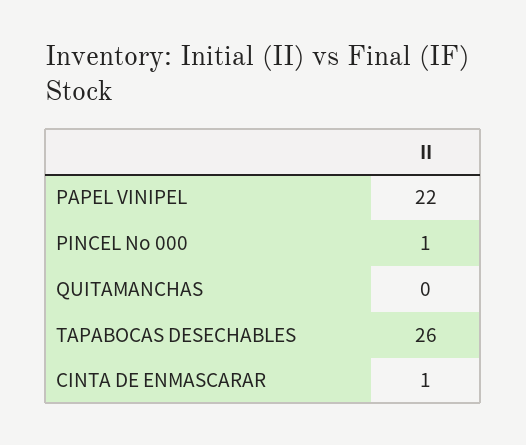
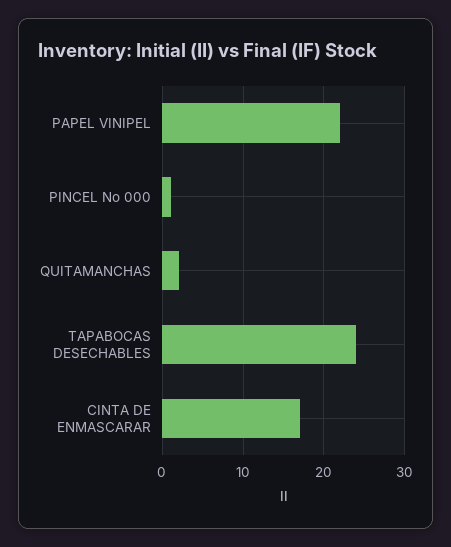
QUITAMANCHAS: 0 -> 2
TAPABOCAS DESECHABLES: 26 -> 24
CINTA DE ENMASCARAR: 1 -> 17

